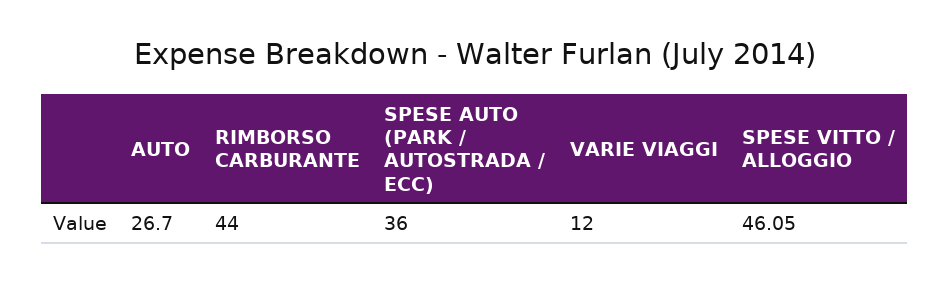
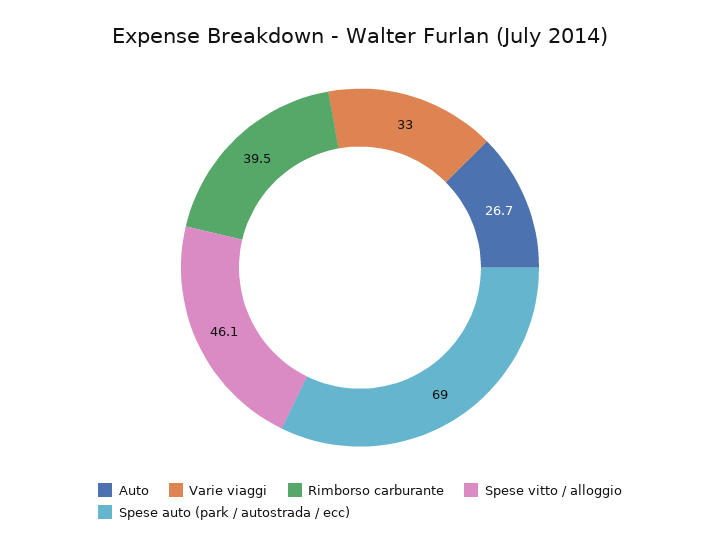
RIMBORSO CARBURANTE: 44 -> 39.5
SPESE AUTO (PARK / AUTOSTRADA / ECC): 36 -> 69
VARIE VIAGGI: 12 -> 33

